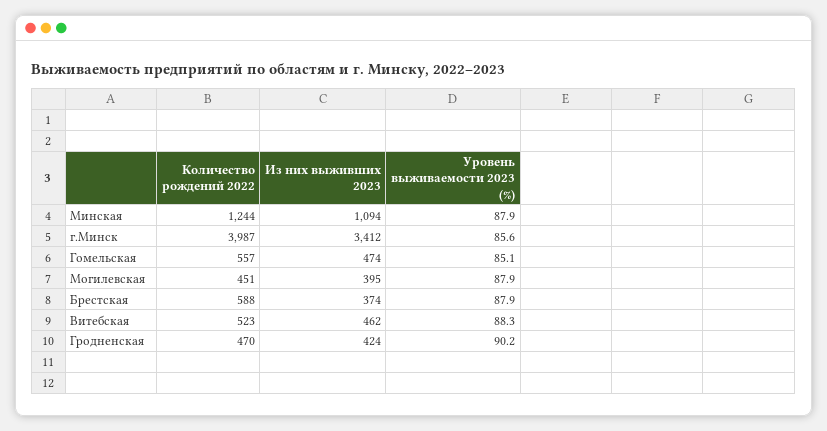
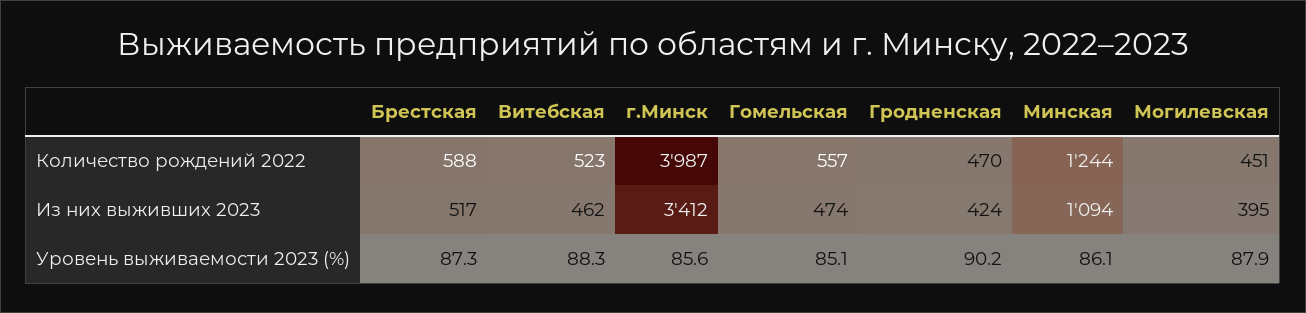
Уровень выживаемости 2023 (%), Минская: 87.9 -> 86.1
Из них выживших 2023, Брестская: 374 -> 517
Уровень выживаемости 2023 (%), Брестская: 87.9 -> 87.3

